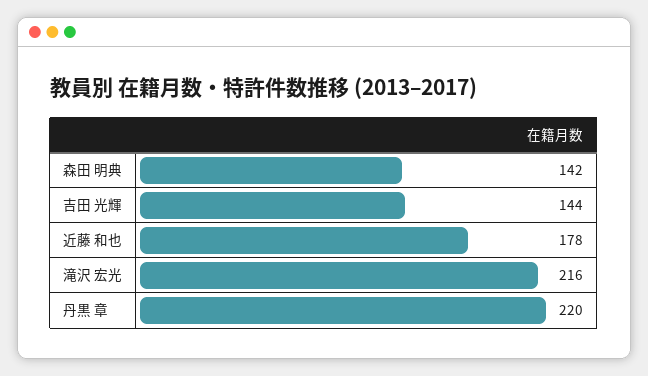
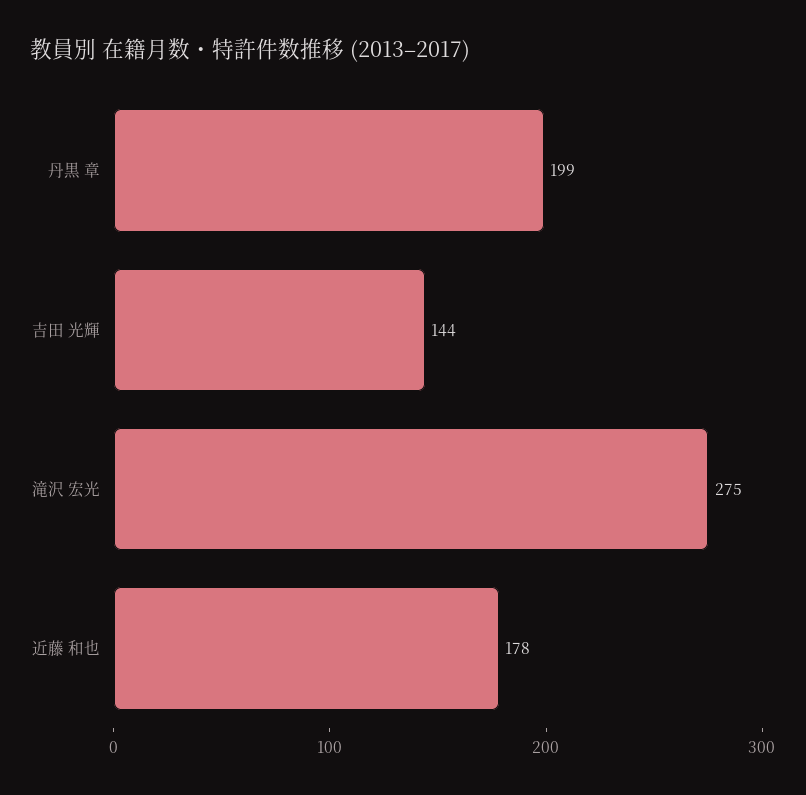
森田 明典: 142 -> none
滝沢 宏光: 216 -> 275
丹黒 章: 220 -> 199

